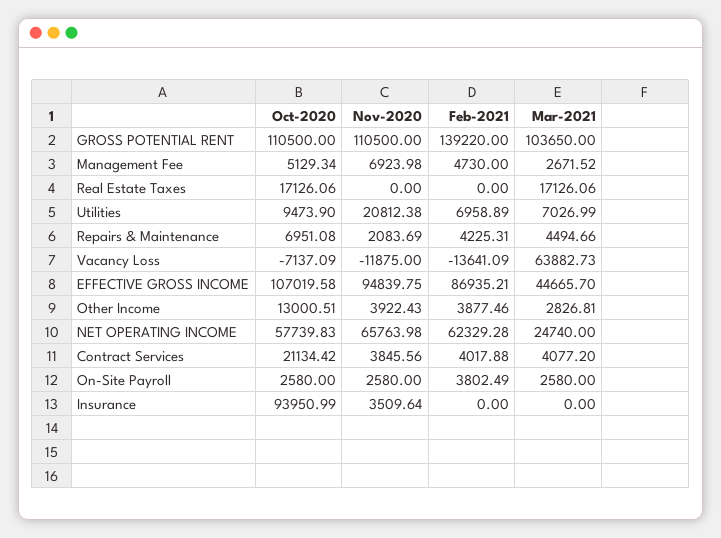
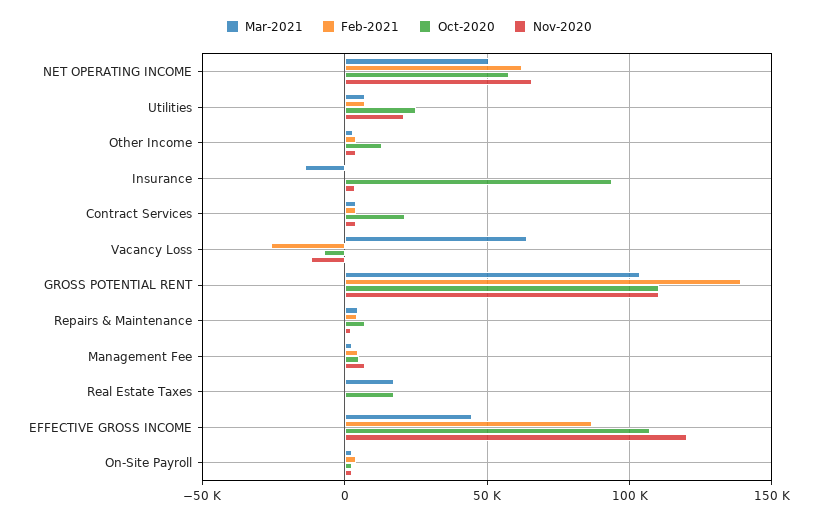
Oct-2020, Utilities: 9473.9 -> 25000
Feb-2021, Vacancy Loss: -13641.09 -> -25000
Nov-2020, EFFECTIVE GROSS INCOME: 94839.75 -> 120000
Mar-2021, NET OPERATING INCOME: 24740 -> 50000
Mar-2021, Insurance: 0 -> -15000

